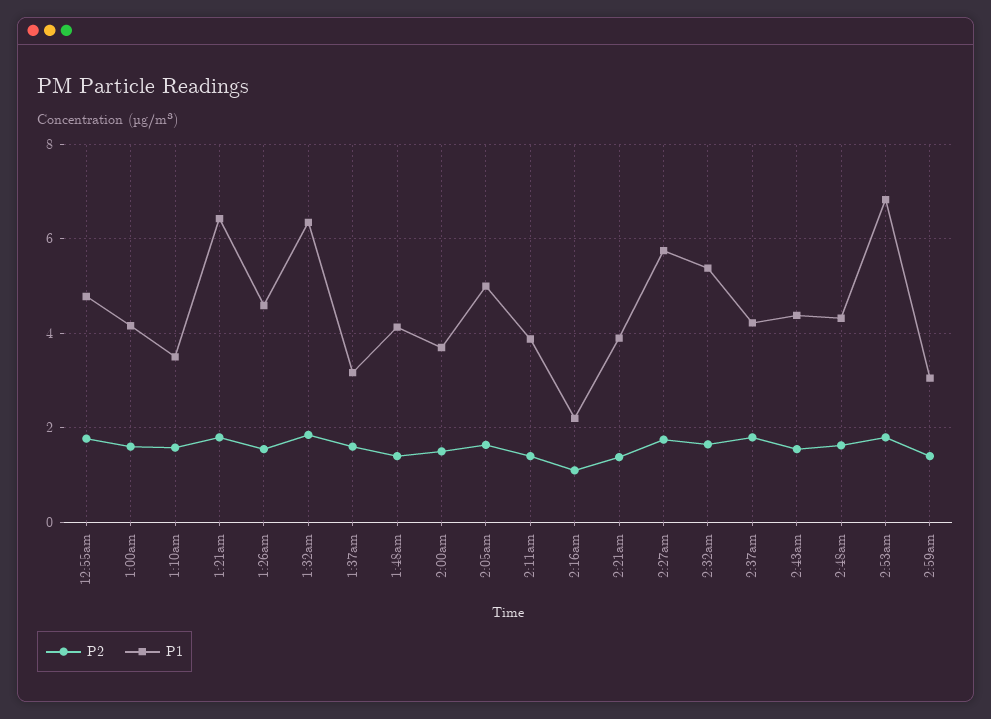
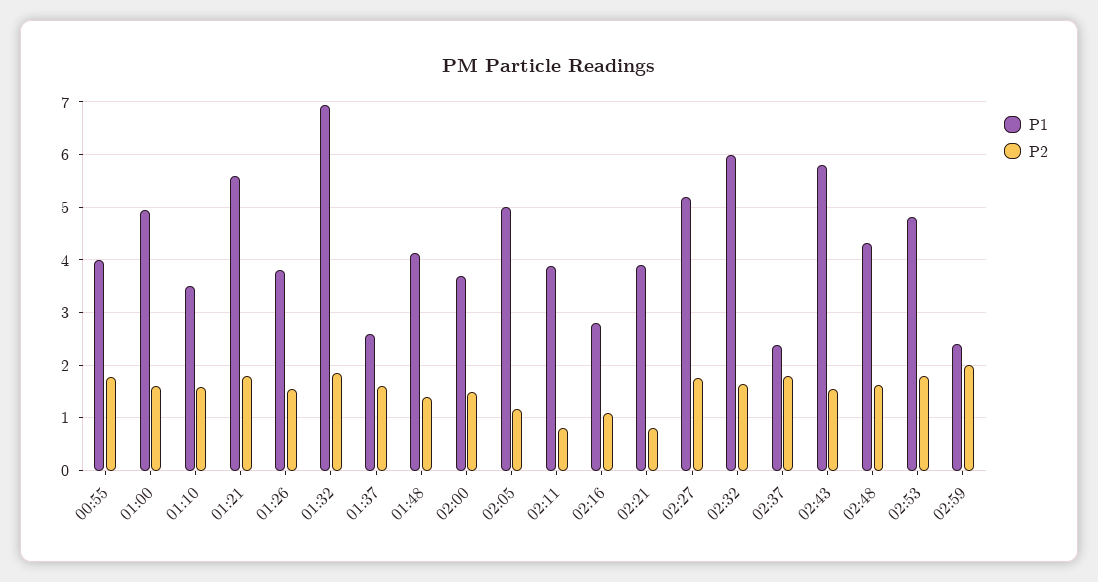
P1, 12:55am: 4.8 -> 4
P1, 1:00am: 4.2 -> 5
P1, 1:21am: 6.4 -> 5.6
P1, 1:26am: 4.6 -> 3.8
P1, 1:32am: 6.4 -> 7
P1, 1:37am: 3.2 -> 2.6
P2, 2:05am: 1.6 -> 1.2
P2, 2:11am: 1.4 -> 0.8
P1, 2:16am: 2.2 -> 2.8
P2, 2:21am: 1.4 -> 0.8
P1, 2:27am: 5.8 -> 5.2
P1, 2:32am: 5.4 -> 6
P1, 2:37am: 4.2 -> 2.4
P1, 2:43am: 4.4 -> 5.8
P1, 2:53am: 6.8 -> 4.8
P2, 2:59am: 1.4 -> 2
P1, 2:59am: 3 -> 2.4

